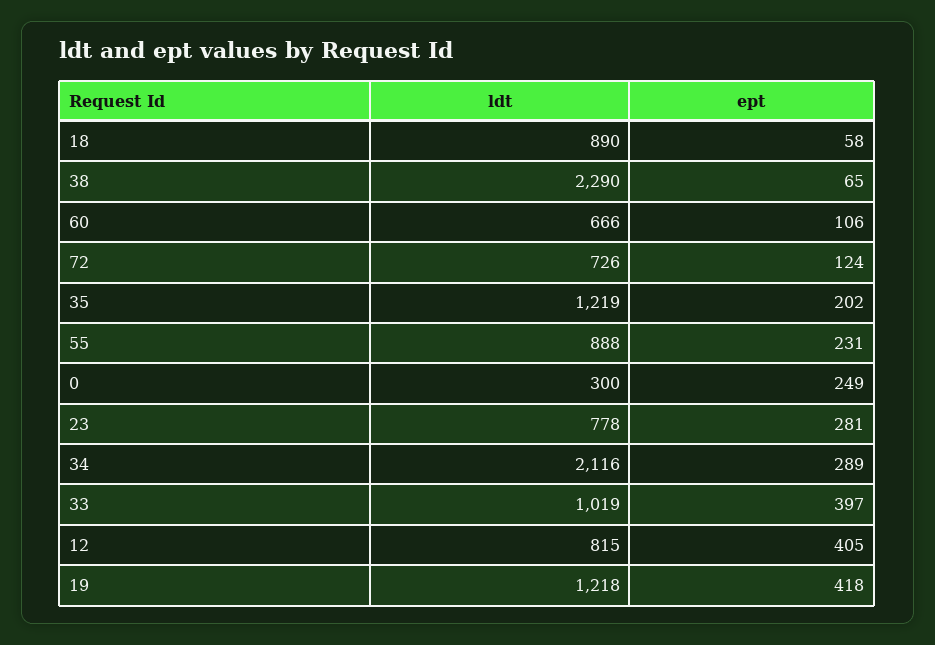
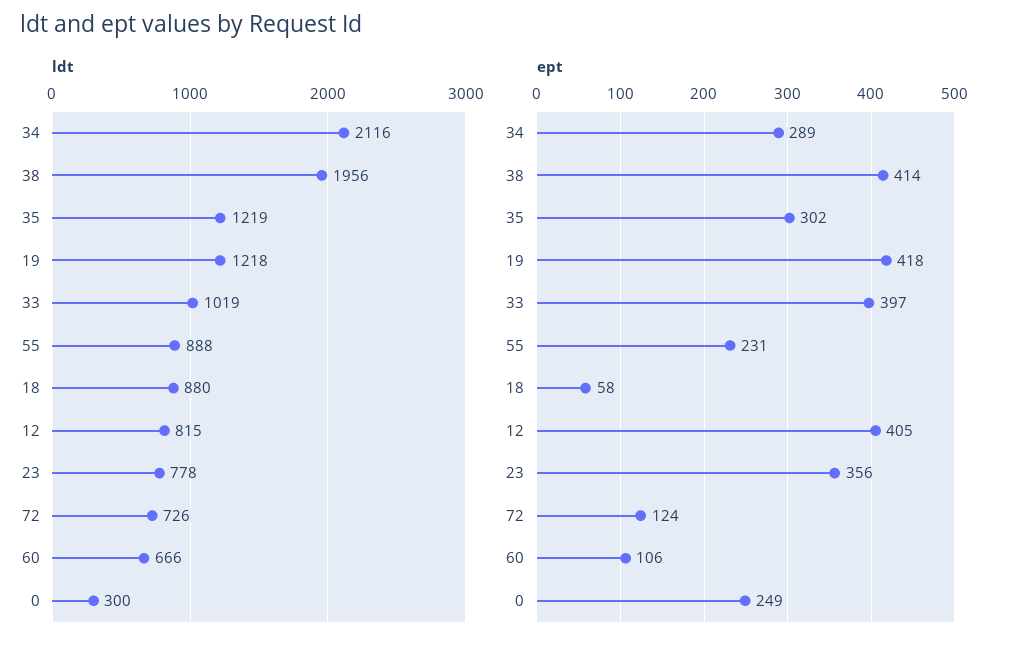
ldt, 18: 890 -> 880
ldt, 38: 2290 -> 1956
ept, 38: 65 -> 414
ept, 35: 202 -> 302
ept, 23: 281 -> 356

